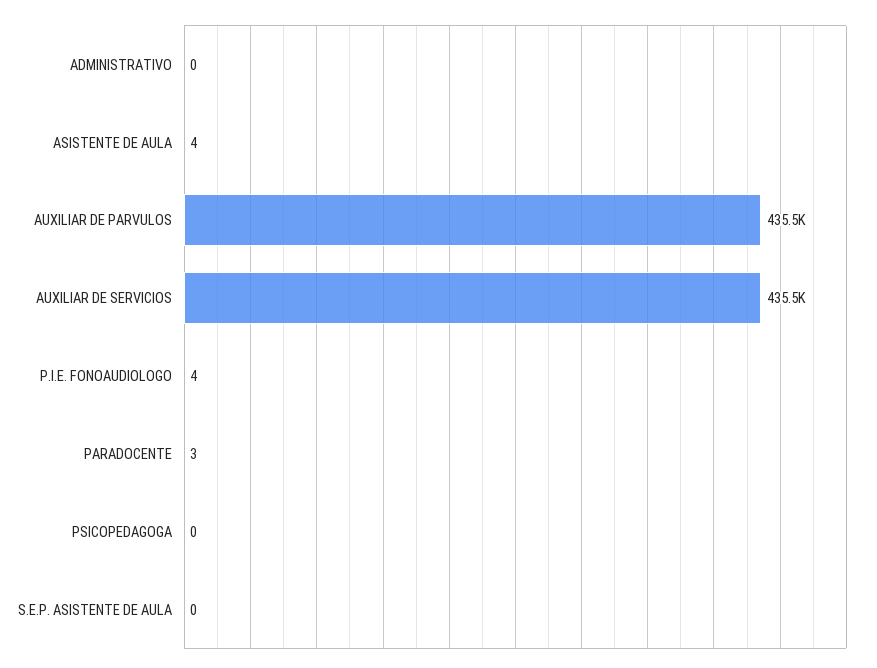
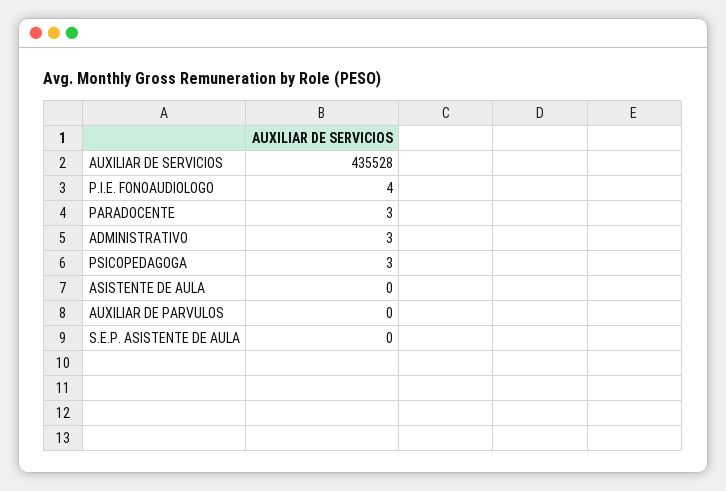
ADMINISTRATIVO: 0 -> 3
ASISTENTE DE AULA: 4 -> 0
AUXILIAR DE PARVULOS: 435500 -> 0
PSICOPEDAGOGA: 0 -> 3

